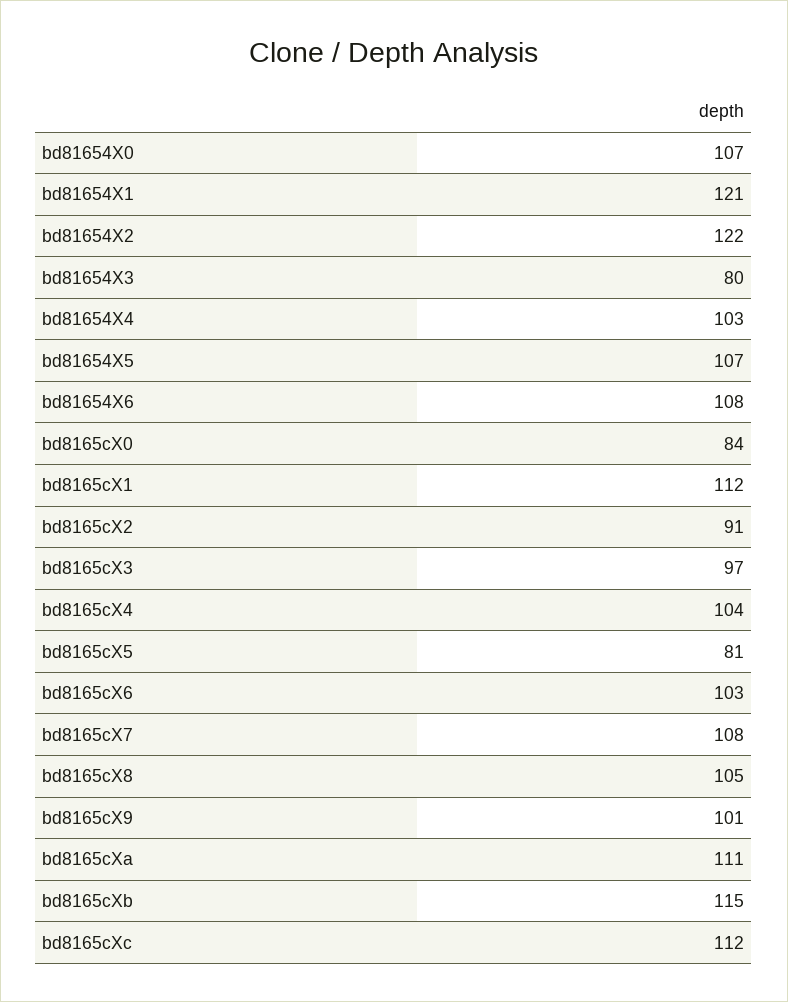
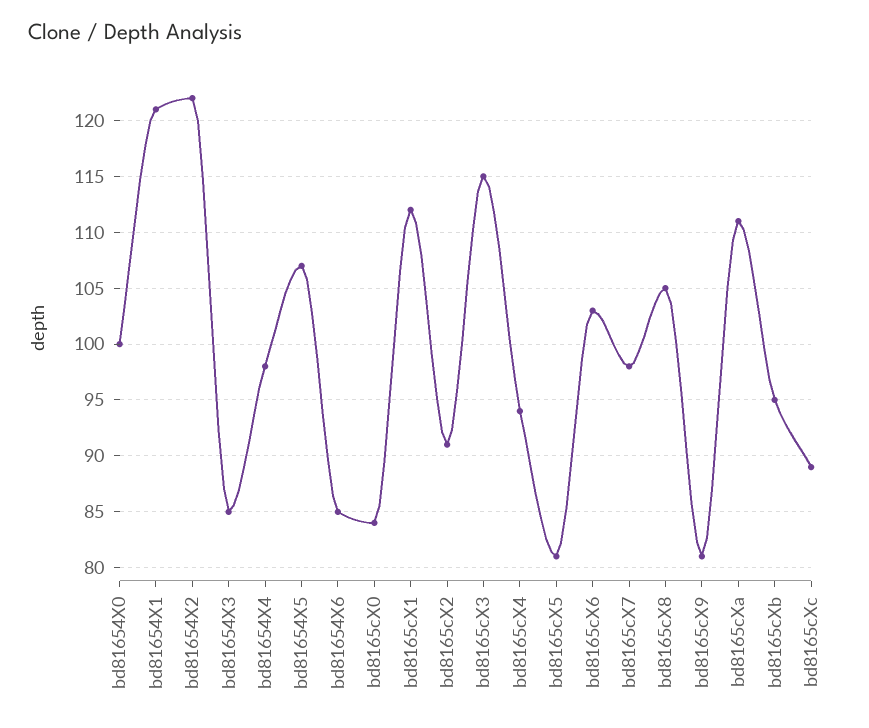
bd81654X0: 107 -> 100
bd81654X3: 80 -> 85
bd81654X4: 103 -> 98
bd81654X6: 108 -> 85
bd8165cX3: 97 -> 115
bd8165cX4: 104 -> 94
bd8165cX7: 108 -> 98
bd8165cX9: 101 -> 81
bd8165cXb: 115 -> 95
bd8165cXc: 112 -> 89

